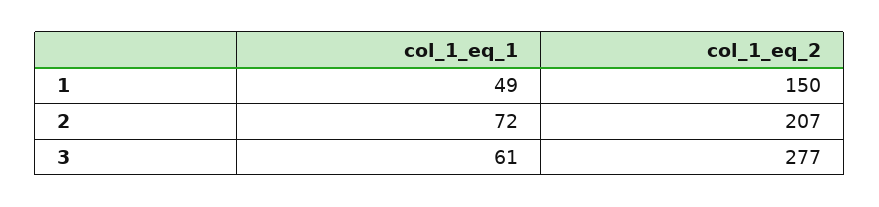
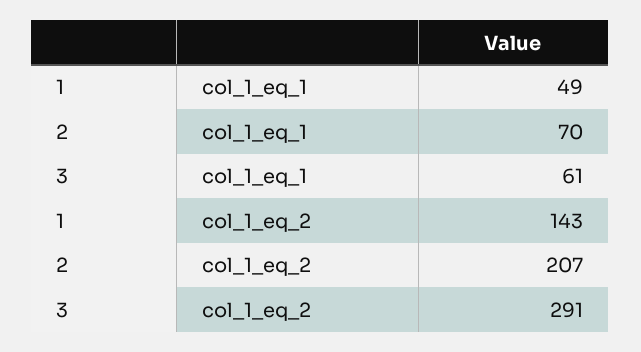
col_1_eq_2, 1: 150 -> 143
col_1_eq_1, 2: 72 -> 70
col_1_eq_2, 3: 277 -> 291

